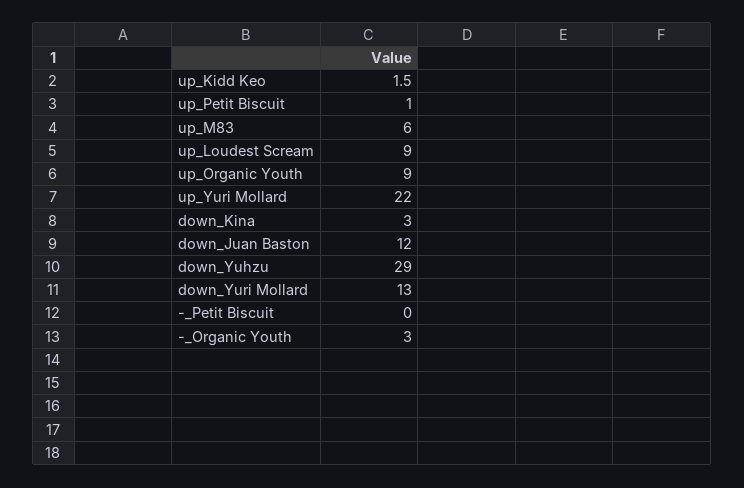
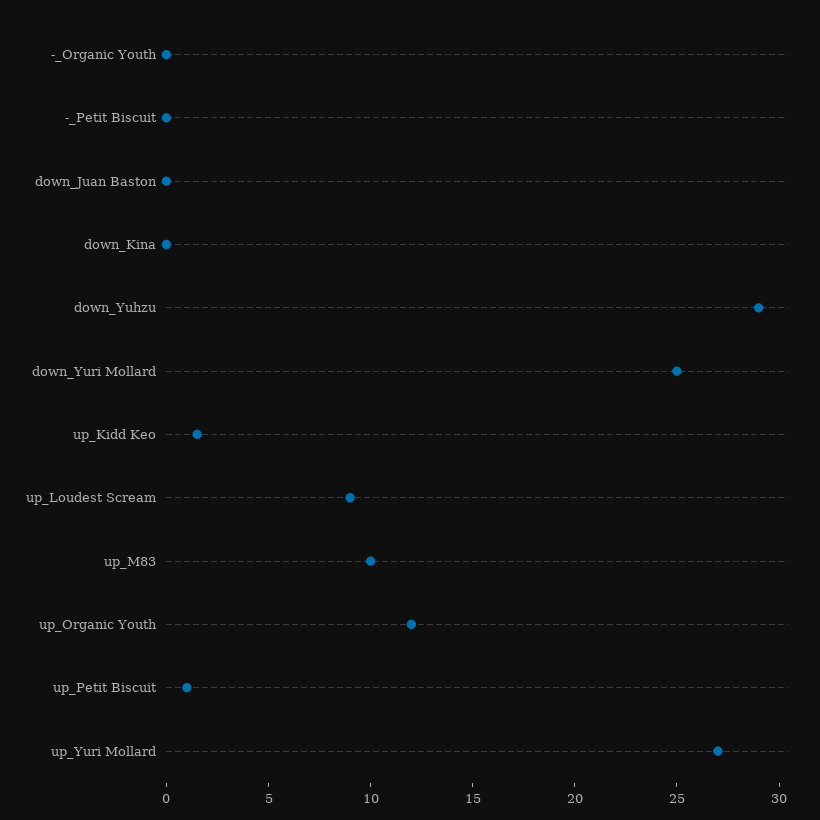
up_M83: 6 -> 10
up_Organic Youth: 9 -> 12
up_Yuri Mollard: 22 -> 27
down_Kina: 3 -> 0
down_Juan Baston: 12 -> 0
down_Yuri Mollard: 13 -> 25
-_Organic Youth: 3 -> 0

